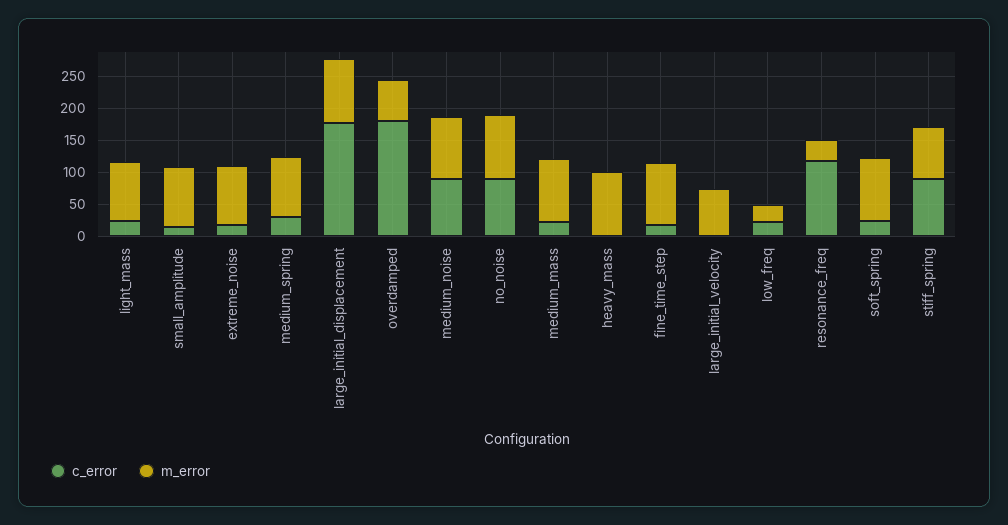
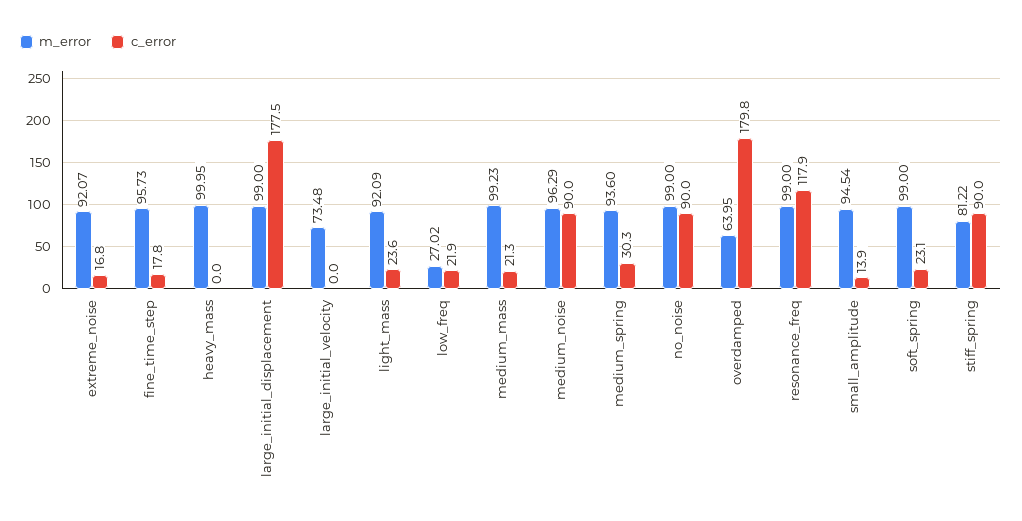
m_error, resonance_freq: 25 -> 99

